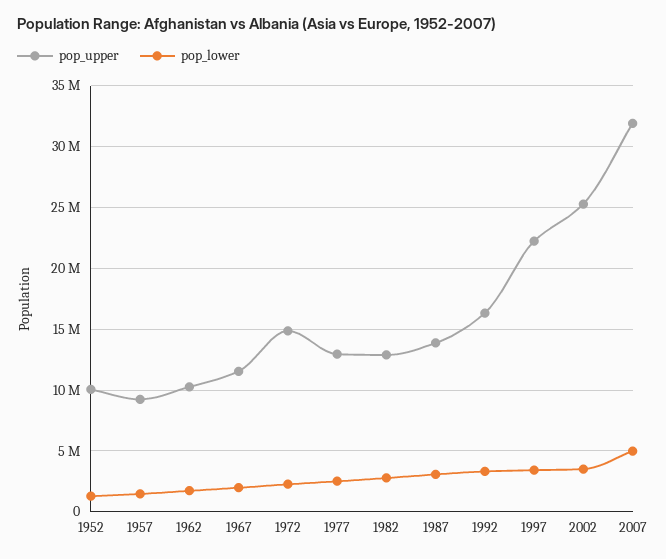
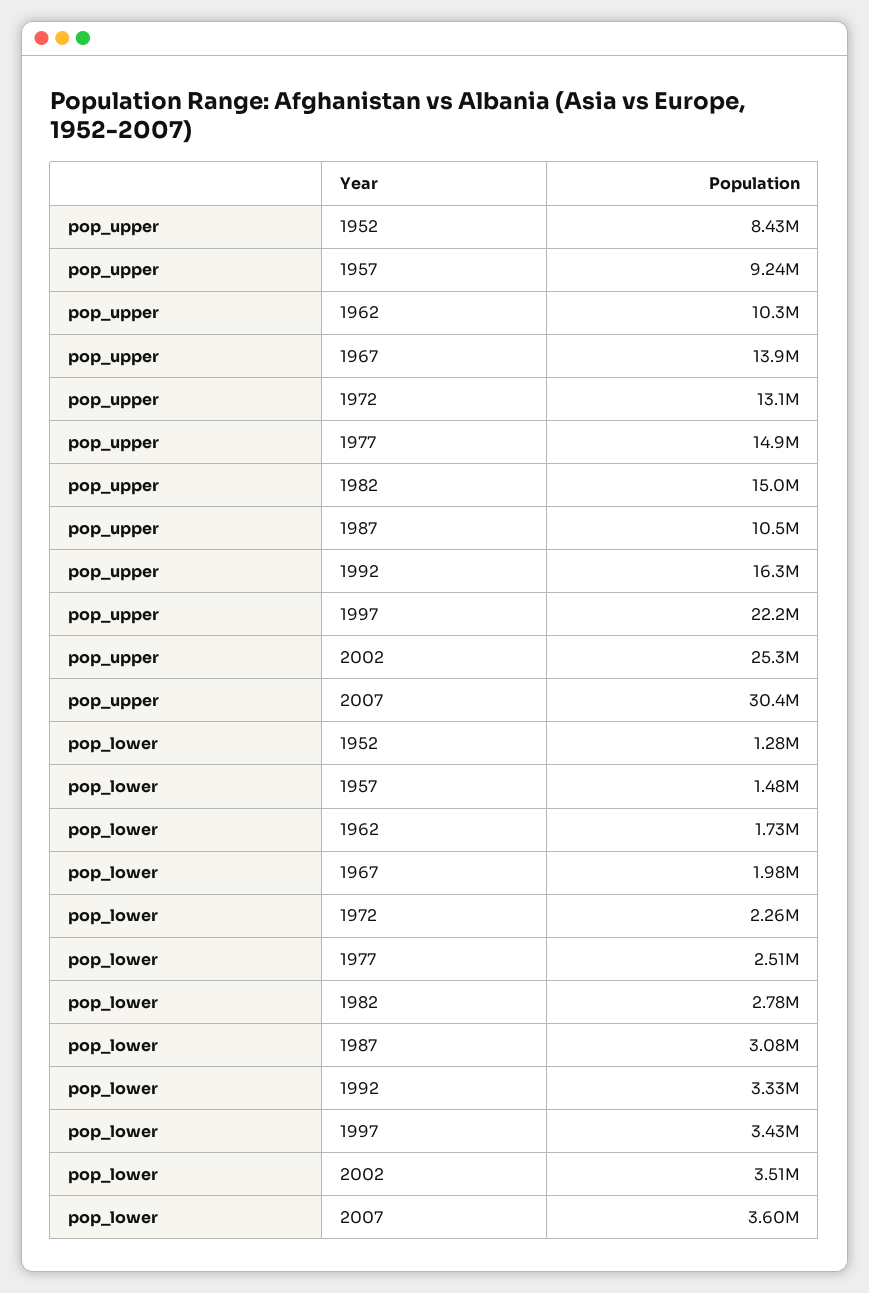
pop_upper, 1952: 10000000 -> 8430000
pop_upper, 1967: 11500000 -> 13900000
pop_upper, 1972: 15000000 -> 13100000
pop_upper, 1977: 13000000 -> 14900000
pop_upper, 1982: 13000000 -> 15000000
pop_upper, 1987: 14000000 -> 10500000
pop_upper, 2007: 32000000 -> 30400000
pop_lower, 2007: 5000000 -> 3600000

